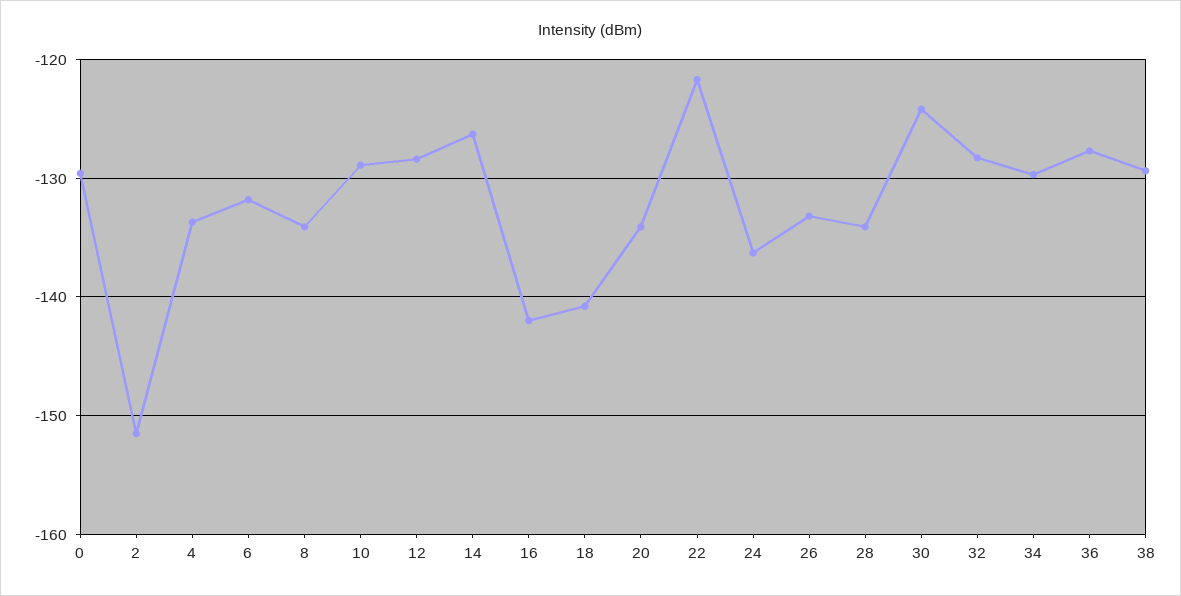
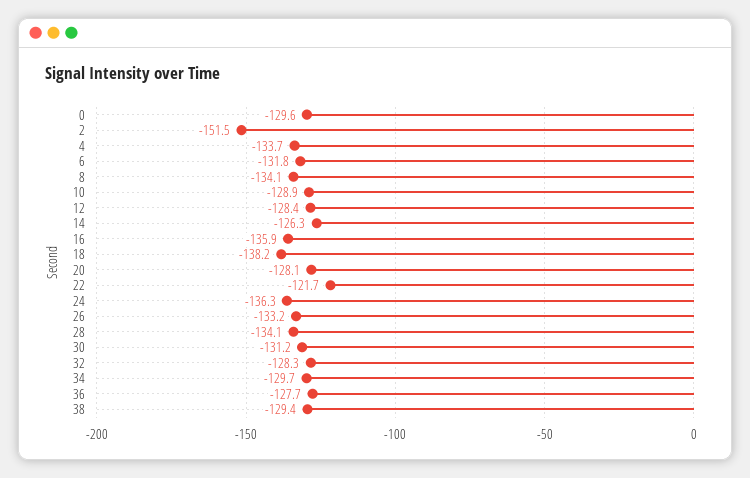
16: -142 -> -135.9
18: -141 -> -138.2
20: -134 -> -128.1
30: -124 -> -131.2

